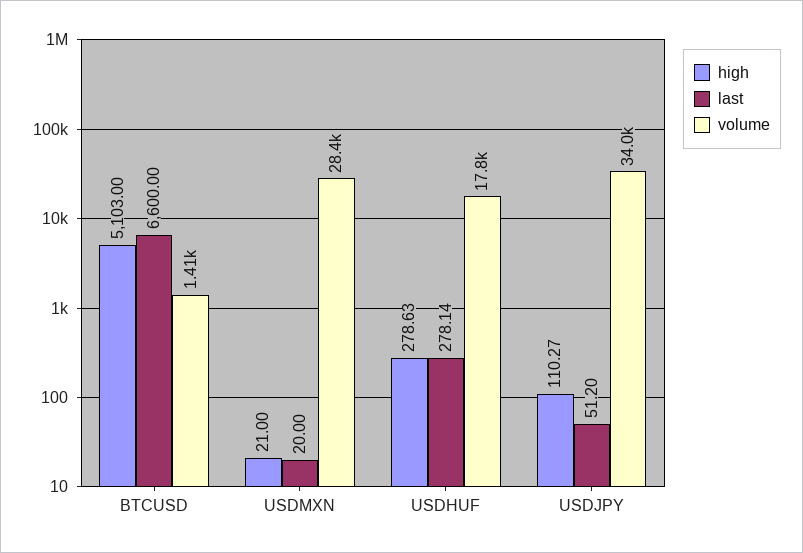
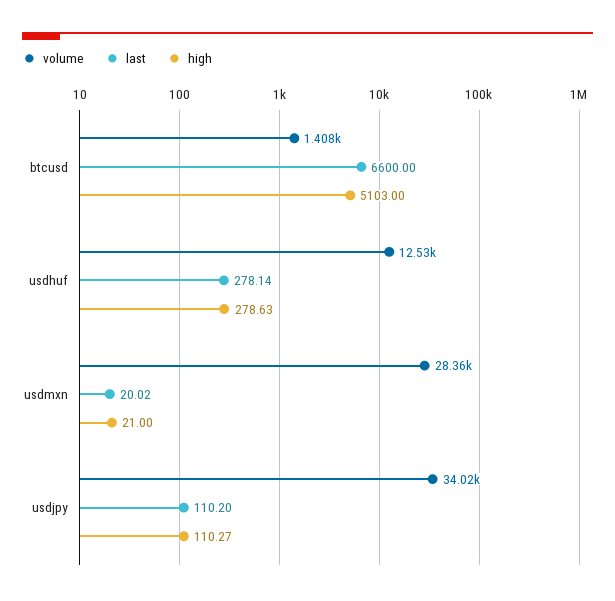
last, USDMXN: 20 -> 20.02
volume, USDHUF: 17800 -> 12530
last, USDJPY: 51.2 -> 110.2

